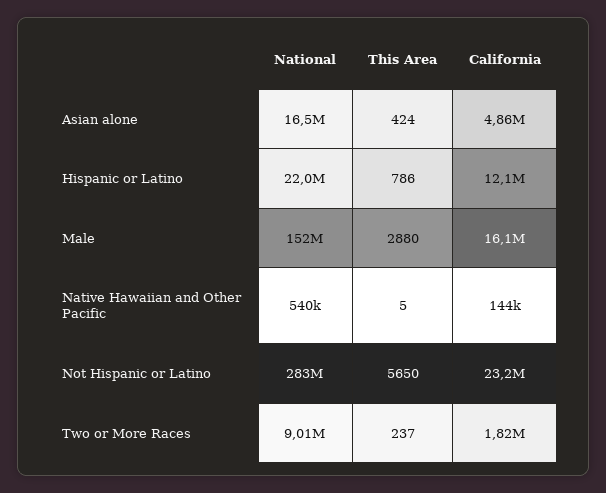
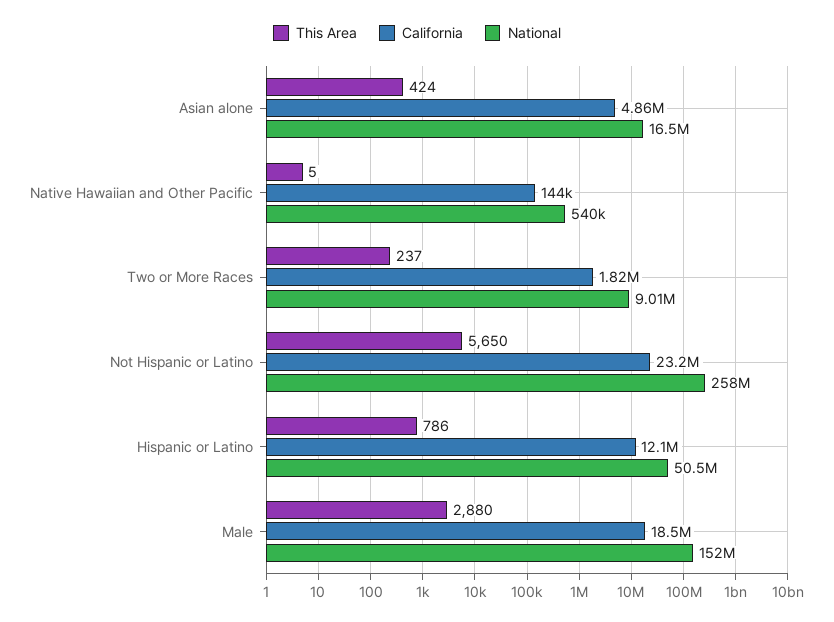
National, Hispanic or Latino: 22000000 -> 50500000
California, Male: 16100000 -> 18500000
National, Not Hispanic or Latino: 283000000 -> 258000000

